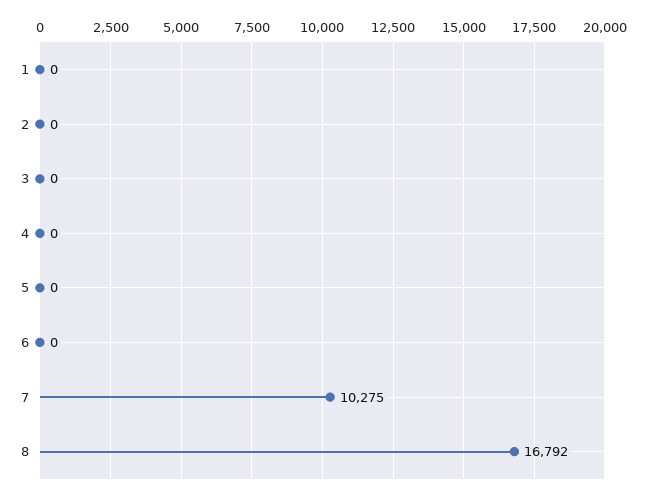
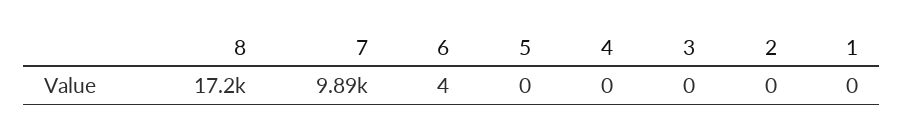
6: 0 -> 4
7: 10275 -> 9890
8: 16792 -> 17200

